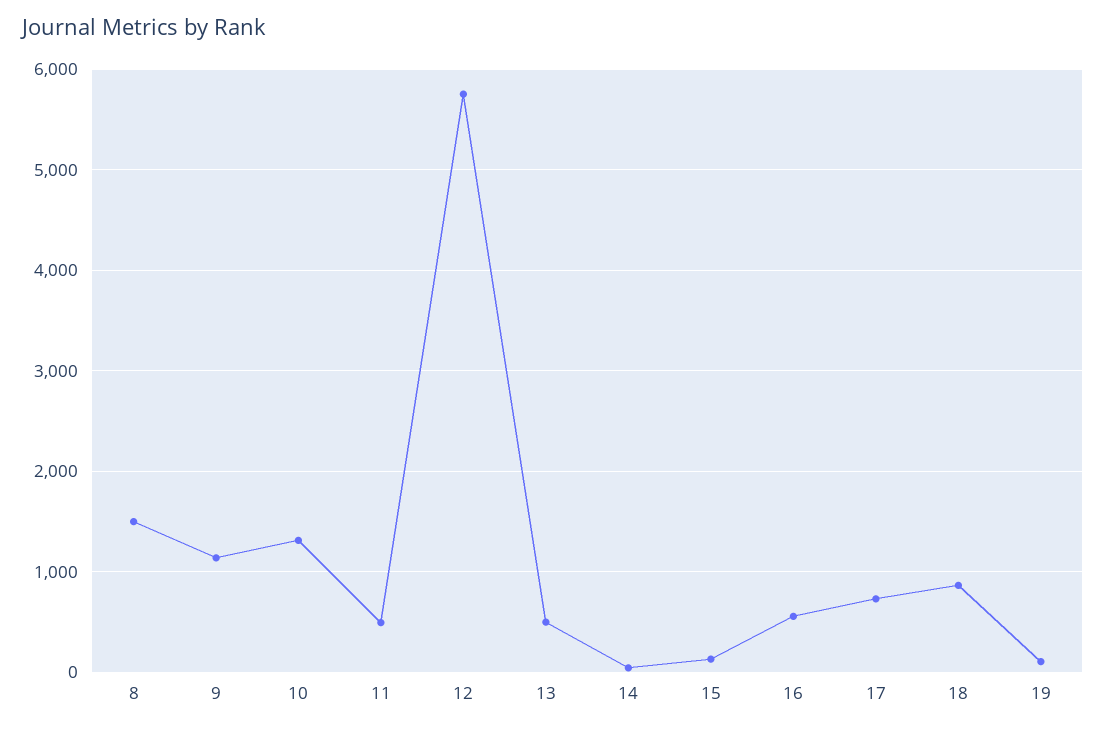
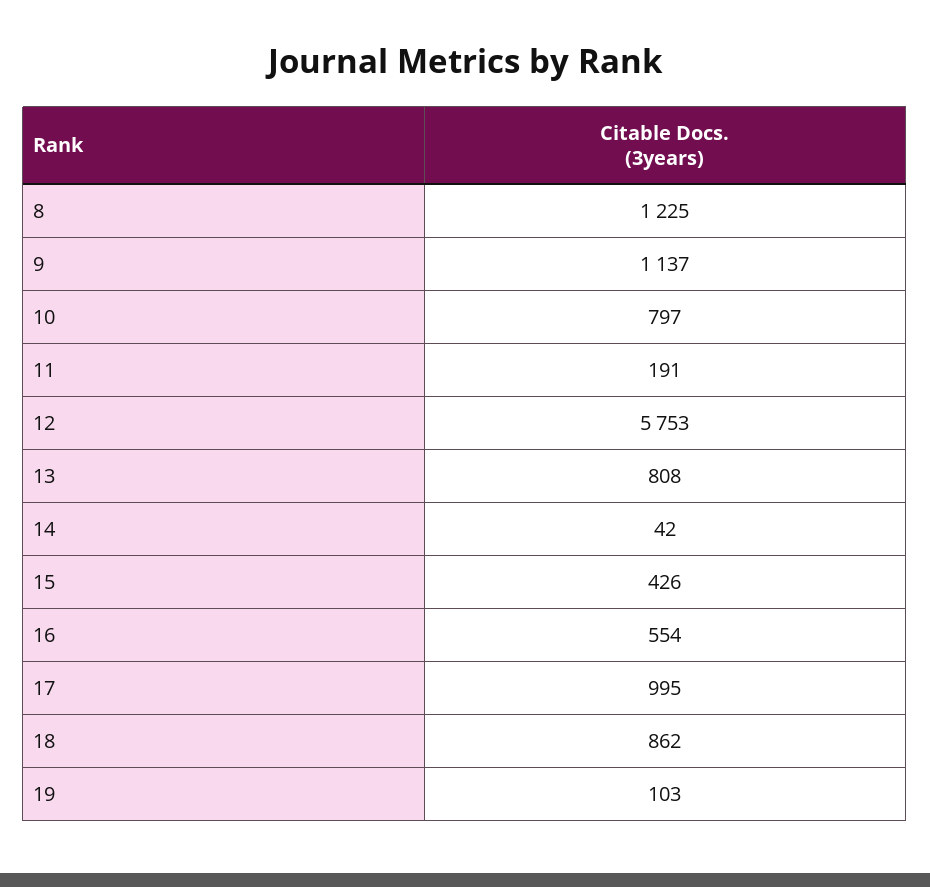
8: 1500 -> 1225
10: 1300 -> 797
11: 500 -> 191
13: 500 -> 808
15: 100 -> 426
17: 700 -> 995

